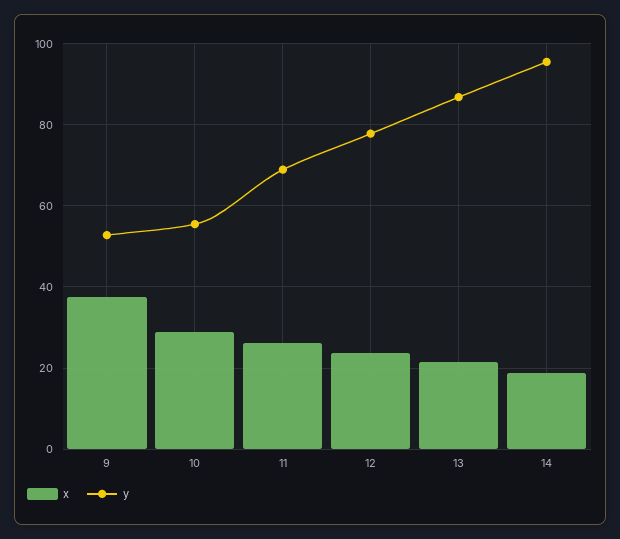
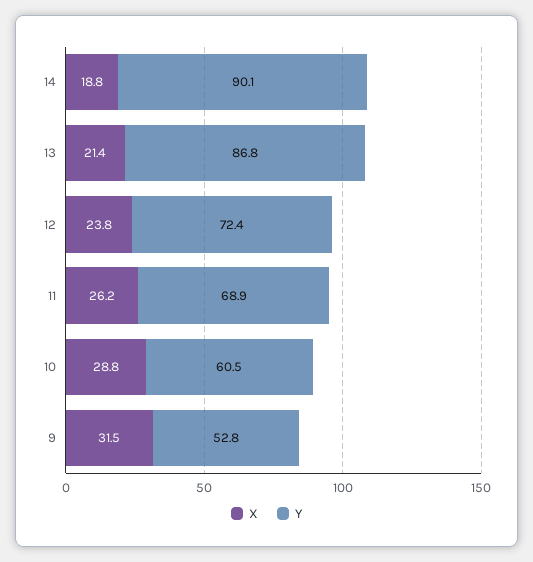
x, 9: 38 -> 31.5
y, 10: 56 -> 60.5
y, 12: 78 -> 72.4
y, 14: 96 -> 90.1

